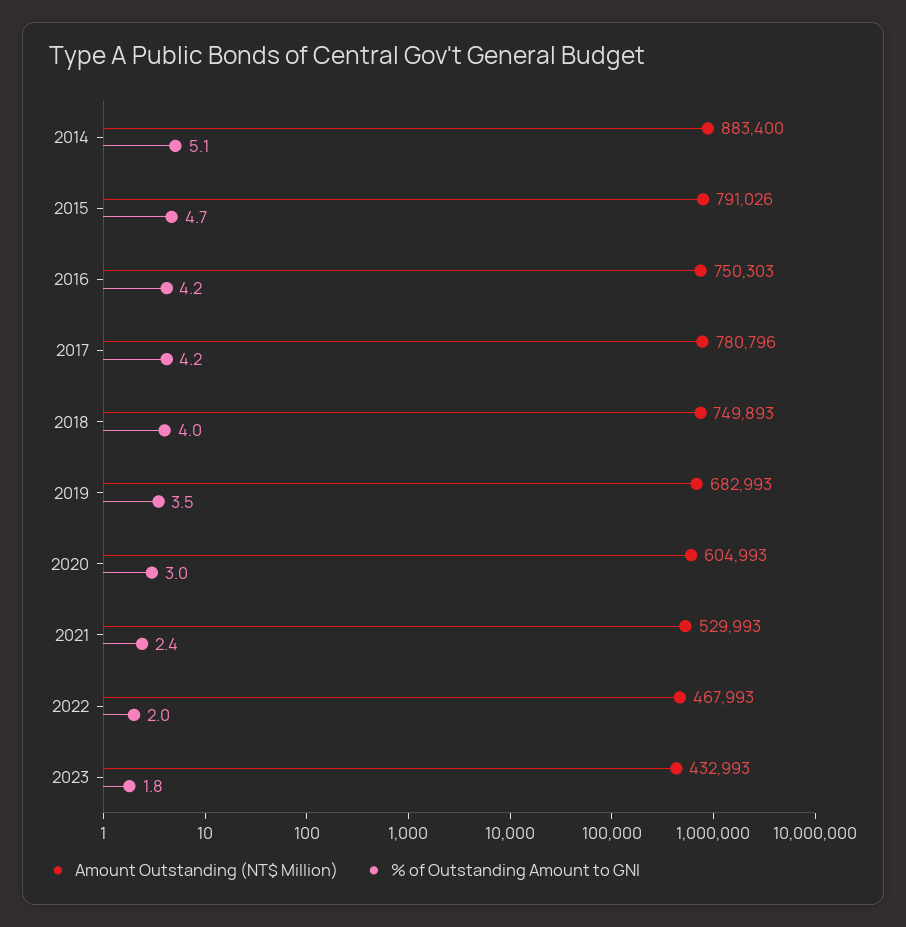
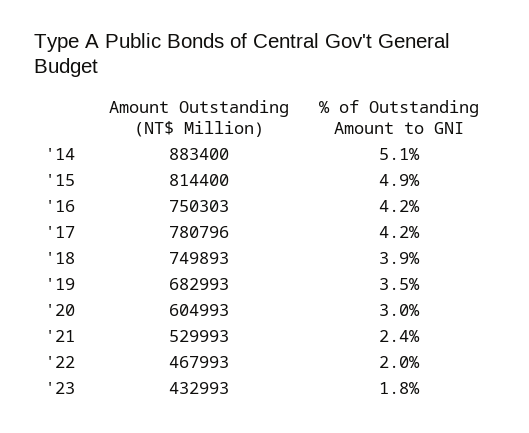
Amount Outstanding (NT$ Million), 2015: 791026 -> 814400
% of Outstanding Amount to GNI, 2015: 4.7 -> 4.9
% of Outstanding Amount to GNI, 2018: 4 -> 3.9

